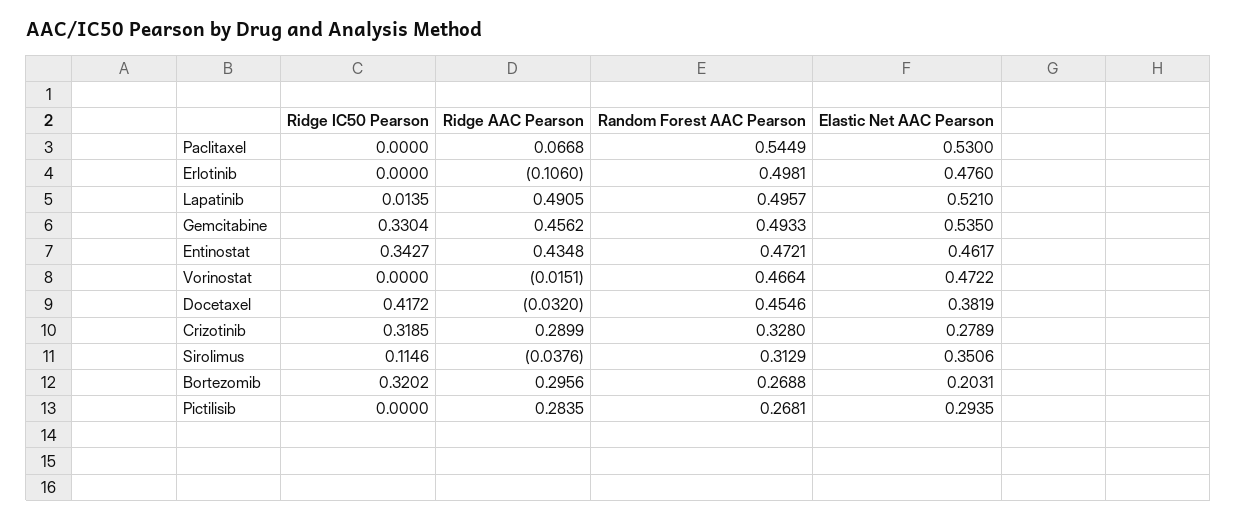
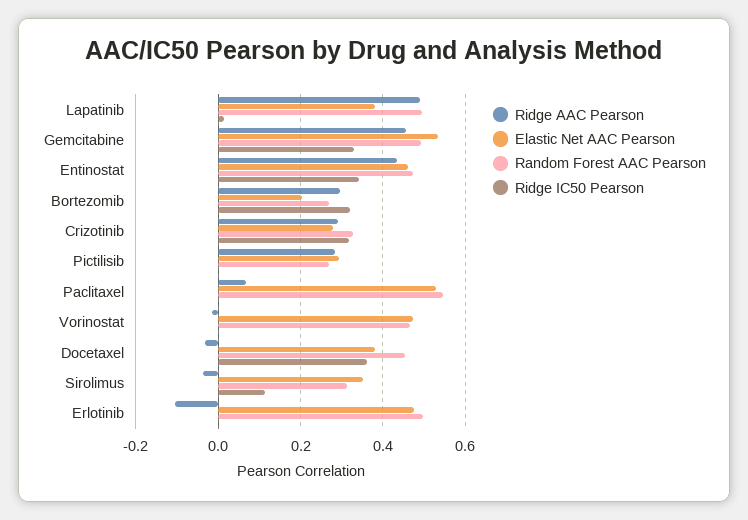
Elastic Net AAC Pearson, Lapatinib: 0.521 -> 0.38
Ridge IC50 Pearson, Docetaxel: 0.4172 -> 0.36

